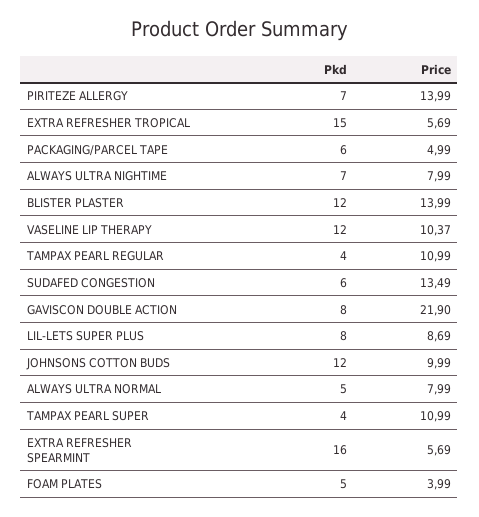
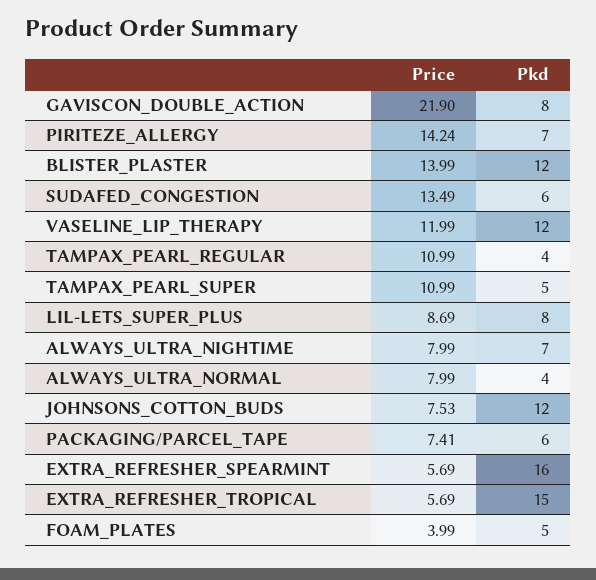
Price, PIRITEZE ALLERGY: 13.99 -> 14.24
Price, PACKAGING/PARCEL TAPE: 4.99 -> 7.41
Price, VASELINE LIP THERAPY: 10.37 -> 11.99
Price, JOHNSONS COTTON BUDS: 9.99 -> 7.53
Pkd, ALWAYS ULTRA NORMAL: 5 -> 4
Pkd, TAMPAX PEARL SUPER: 4 -> 5

